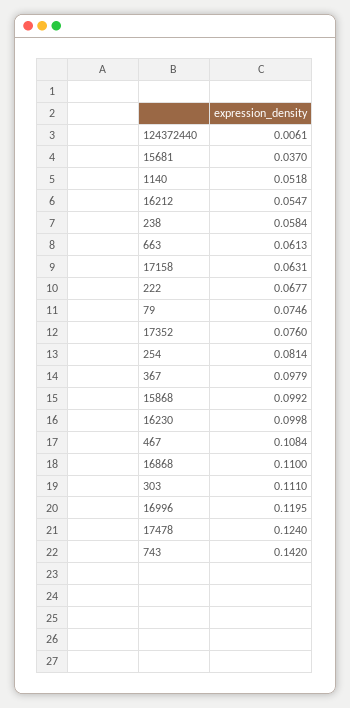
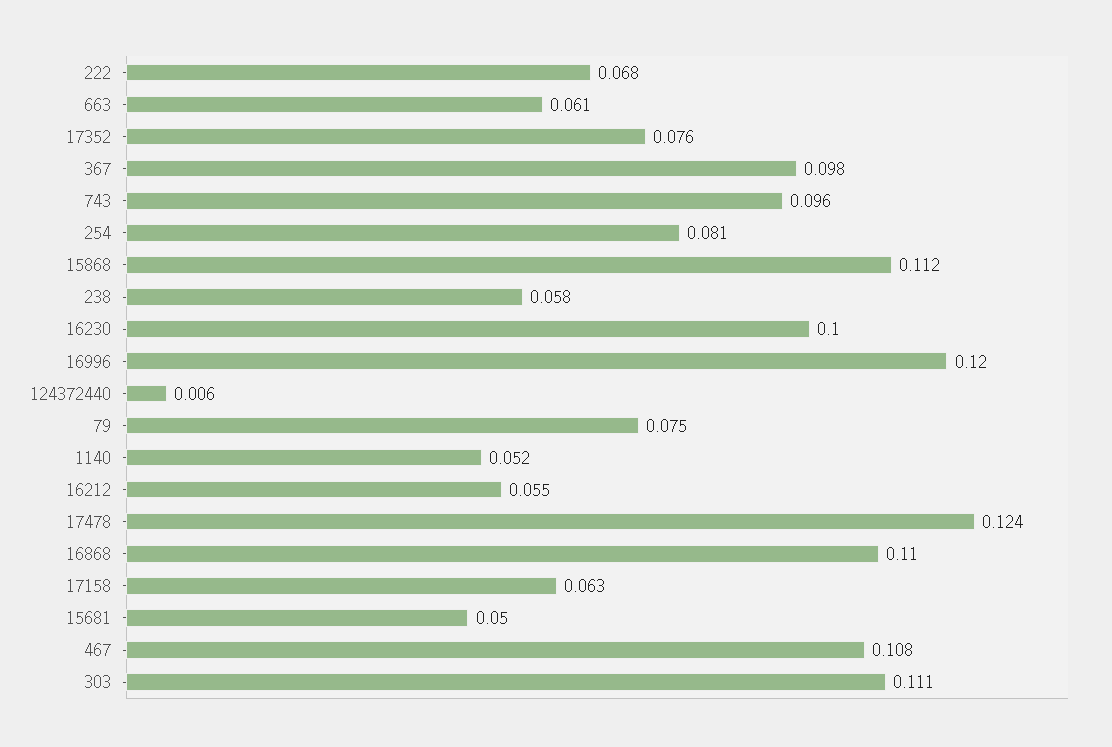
15681: 0.037 -> 0.05
15868: 0.0992 -> 0.112
743: 0.142 -> 0.096

